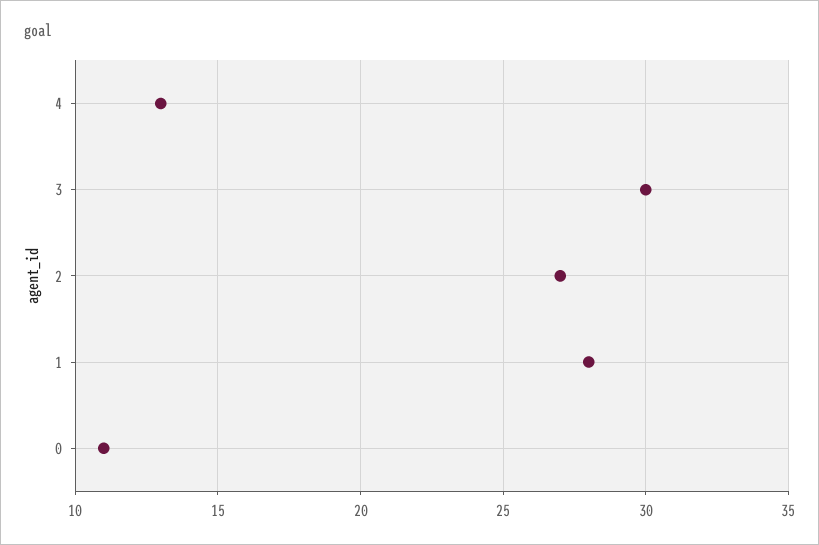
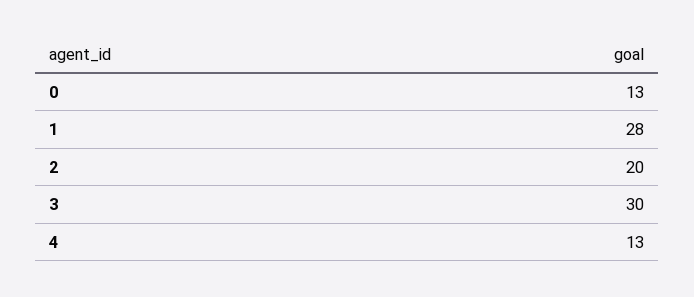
2: 27 -> 20
0: 11 -> 13

